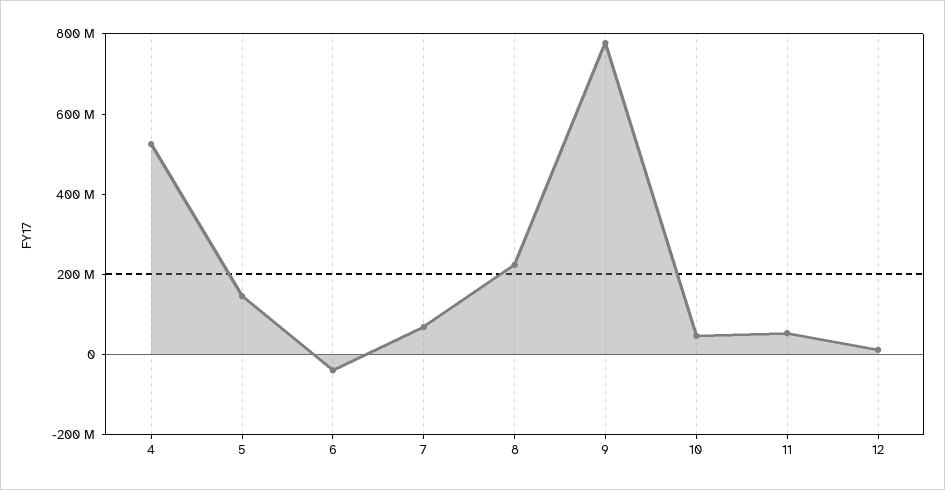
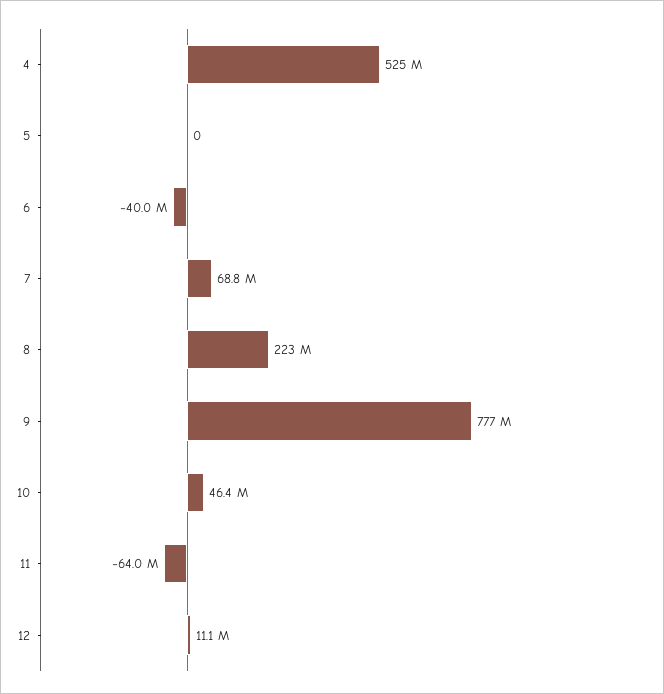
5: 150000000 -> 0
11: 50000000 -> -64000000

